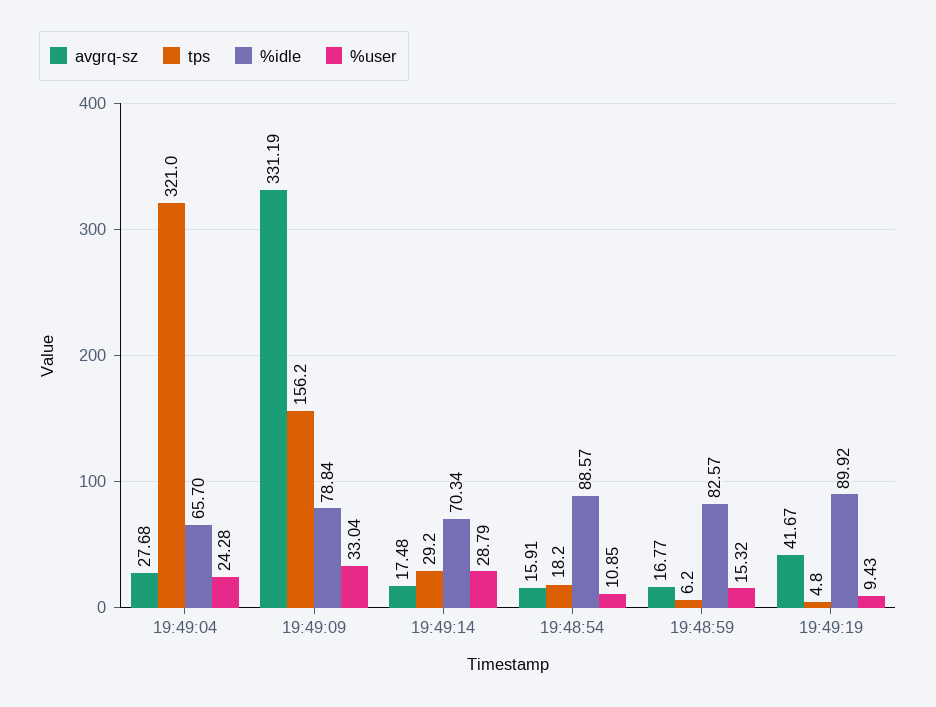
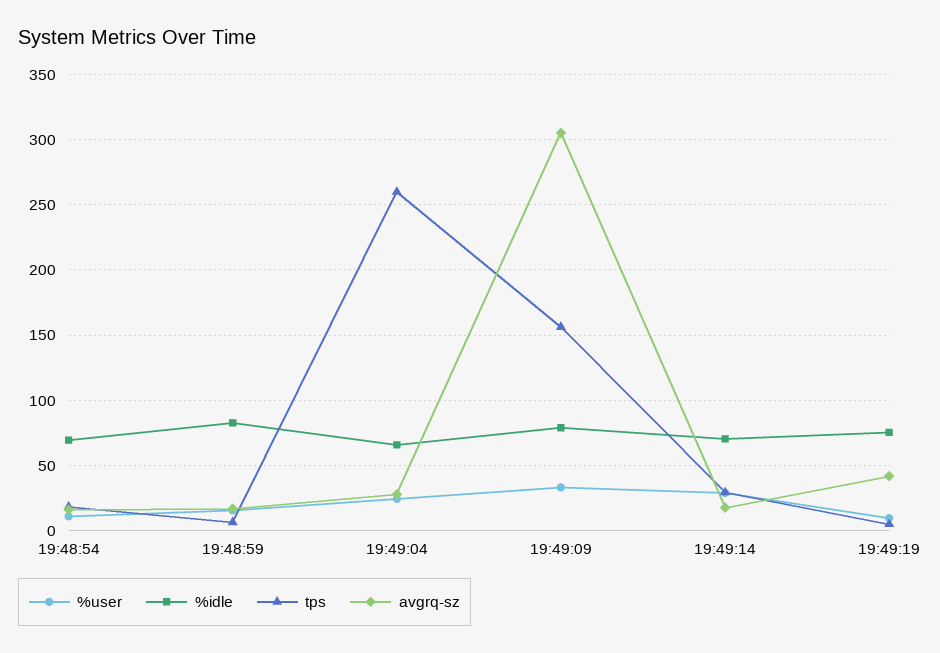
tps, 19:49:04: 321 -> 260
avgrq-sz, 19:49:09: 331.19 -> 305
%idle, 19:48:54: 88.57 -> 70
%idle, 19:49:19: 89.92 -> 75

